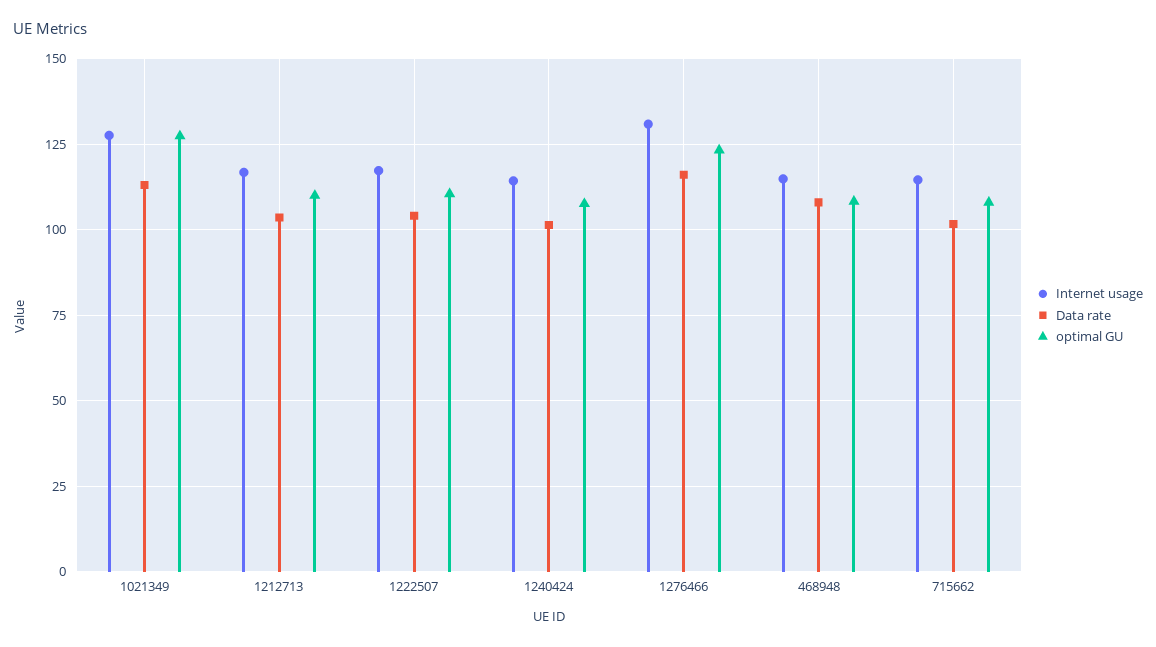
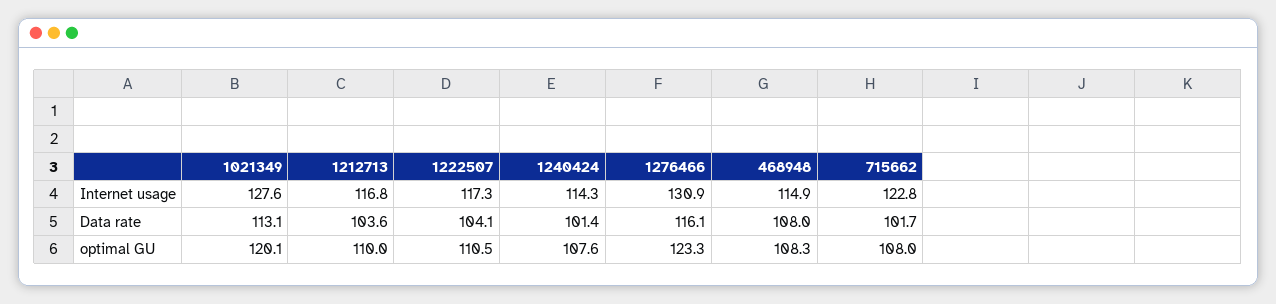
optimal GU, 1021349: 127.5 -> 120.1
Internet usage, 715662: 115 -> 122.8

